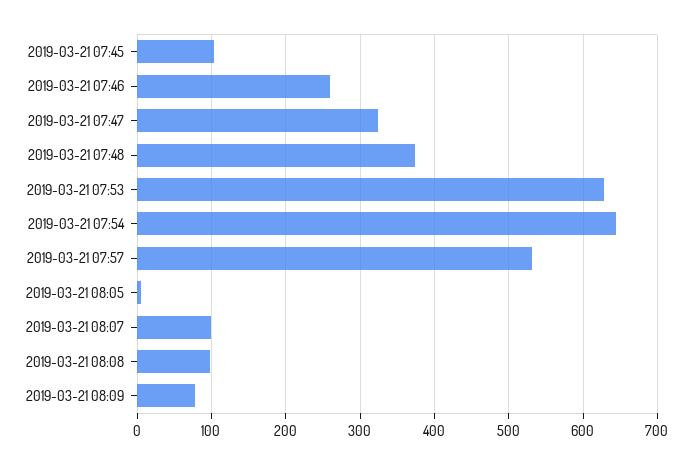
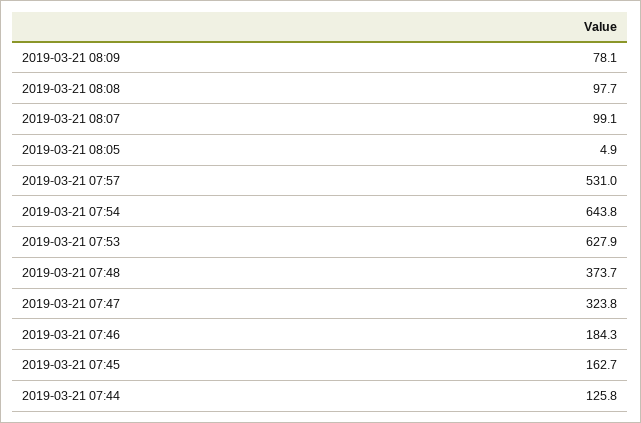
2019-03-21 07:45: 100 -> 162.7
2019-03-21 07:46: 260 -> 184.3
2019-03-21 07:44: none -> 125.8

